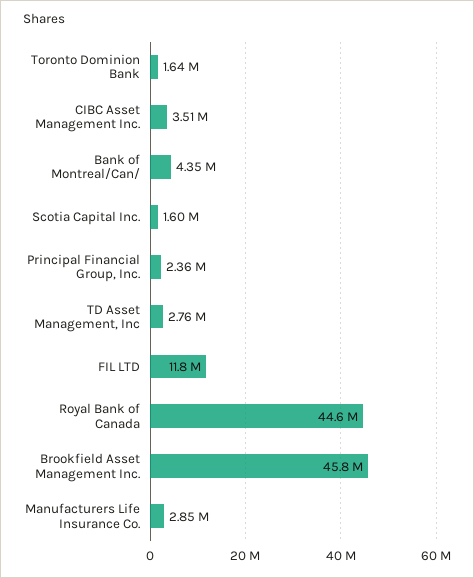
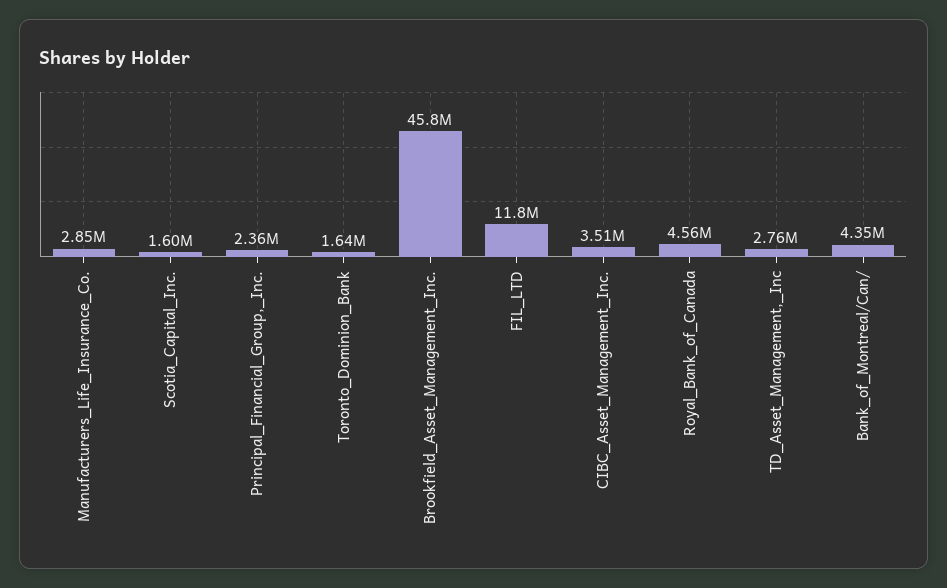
Royal Bank of Canada: 44600000 -> 4560000

